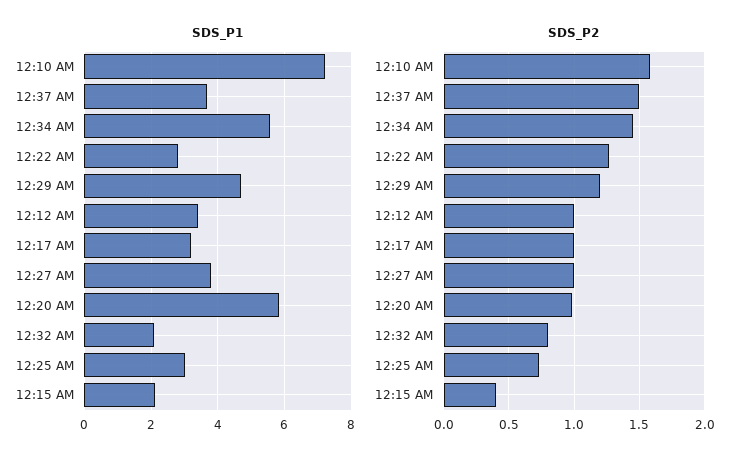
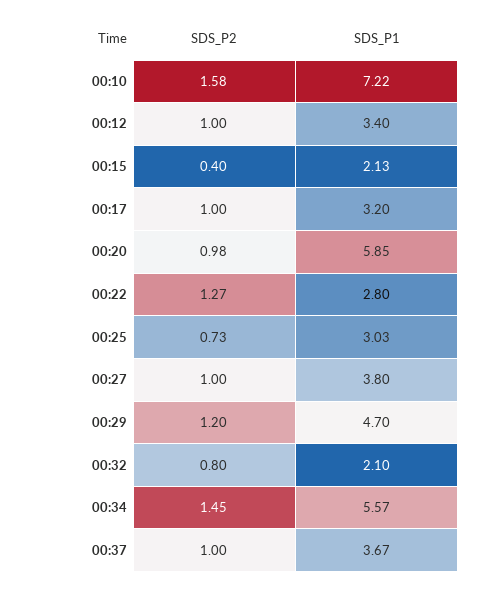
SDS_P2, 12:37 AM: 1.5 -> 1

